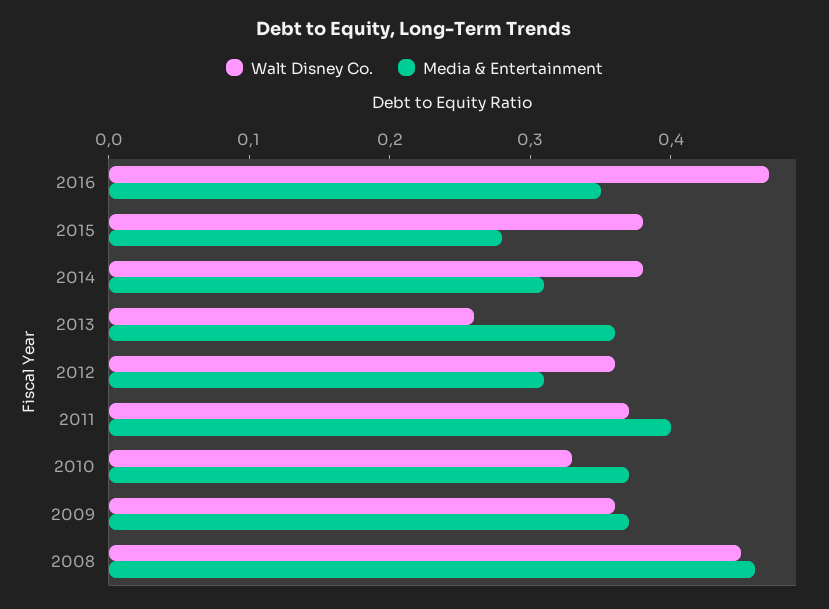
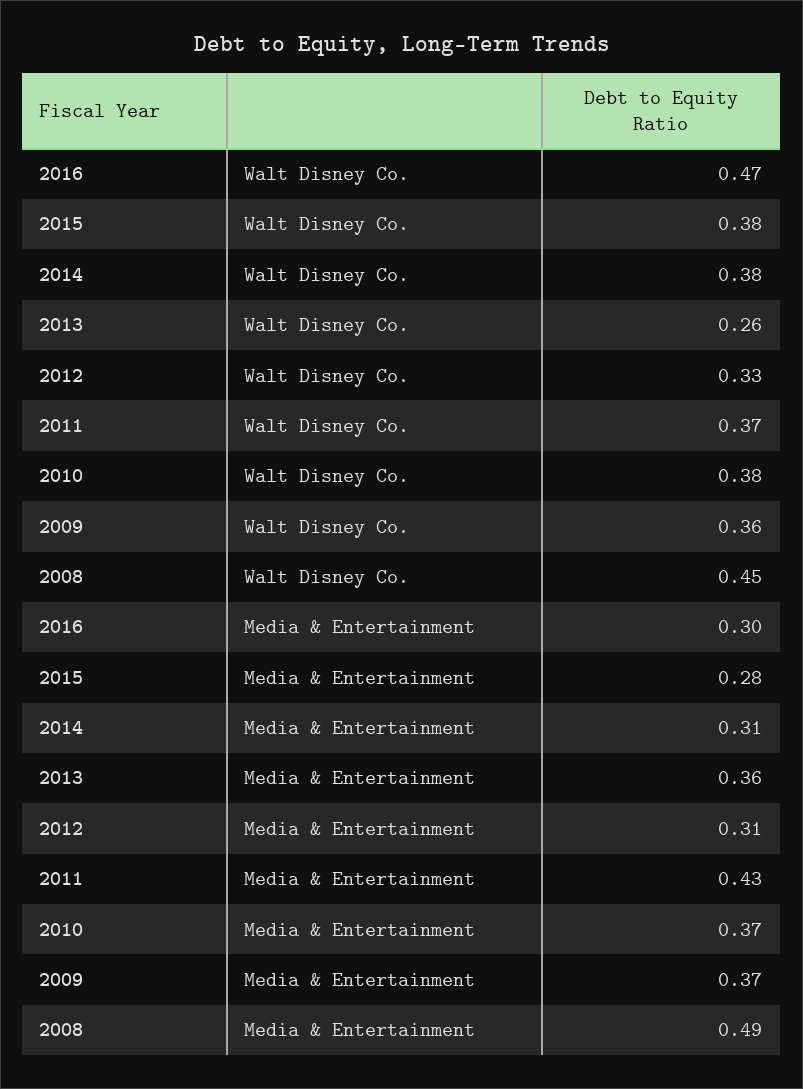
Media & Entertainment, 2016: 0.35 -> 0.3
Walt Disney Co., 2012: 0.36 -> 0.33
Media & Entertainment, 2011: 0.4 -> 0.43
Walt Disney Co., 2010: 0.33 -> 0.38
Media & Entertainment, 2008: 0.46 -> 0.49

